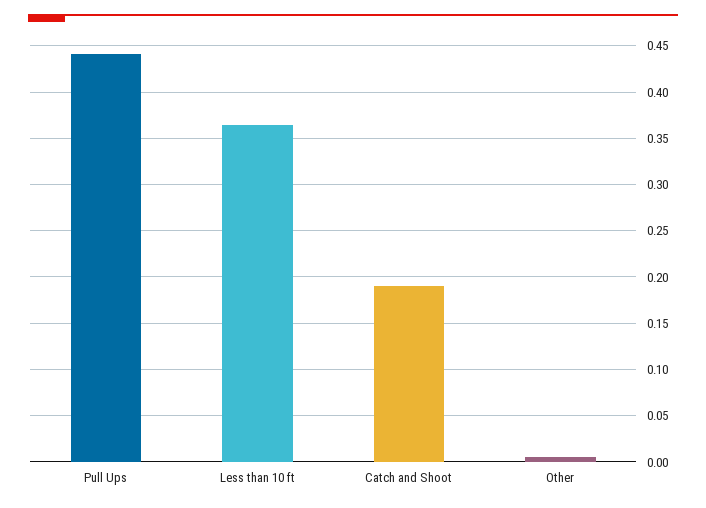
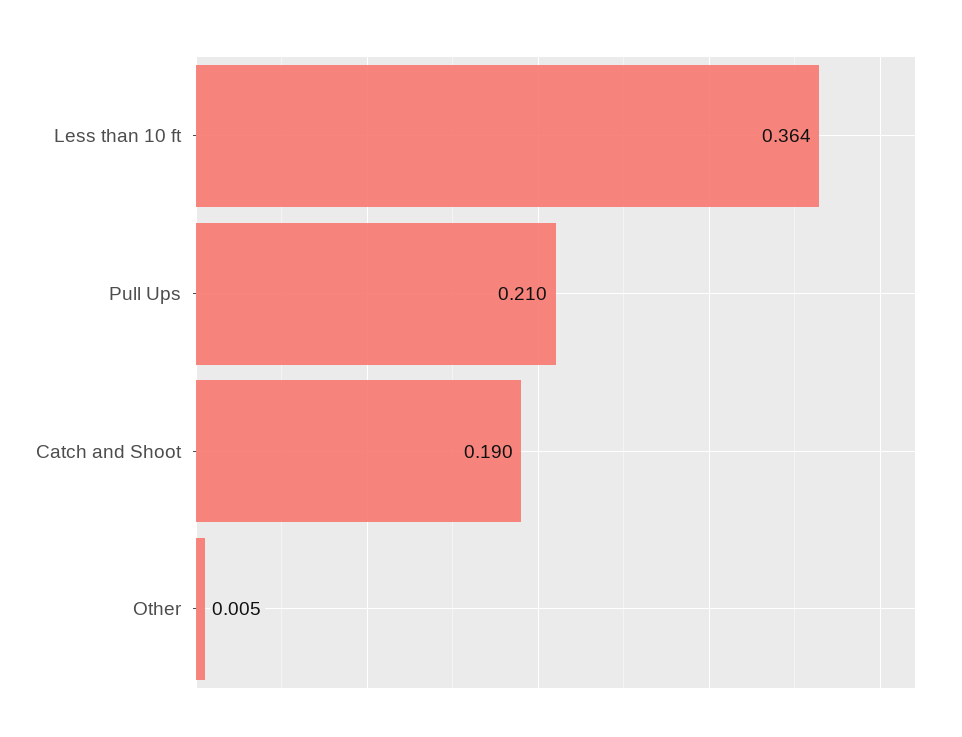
Pull Ups: 0.44 -> 0.21

